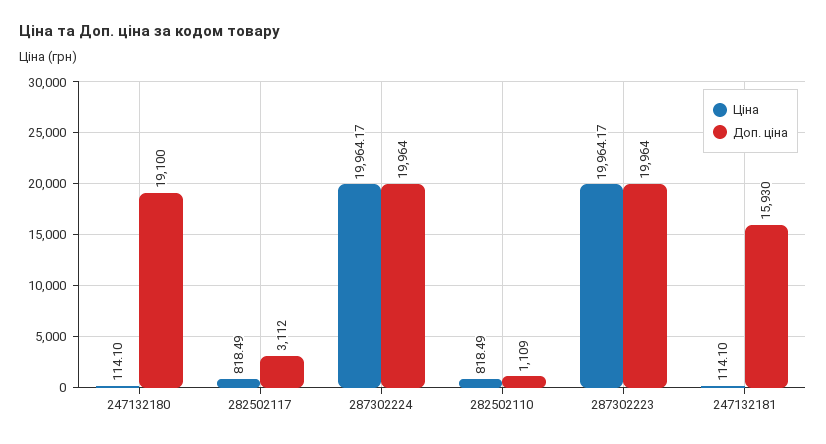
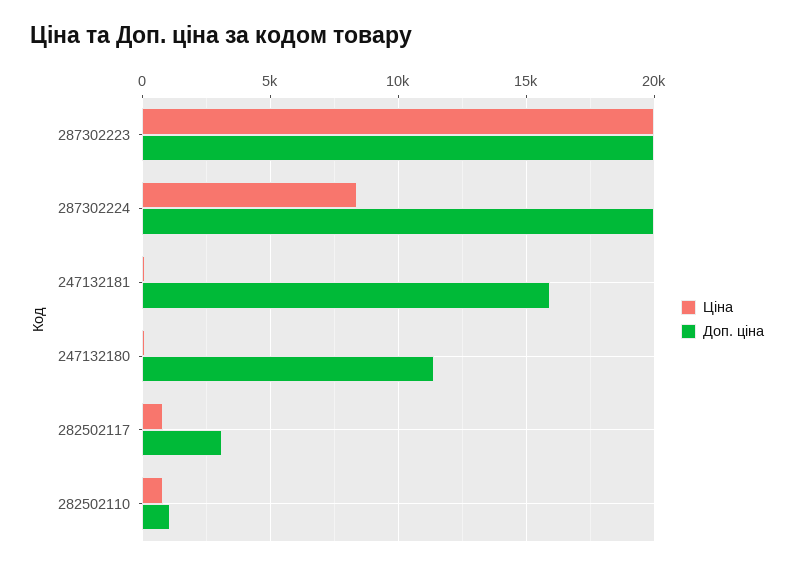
Доп. ціна, 247132180: 19100 -> 11500
Ціна, 287302224: 19964.17 -> 8500

